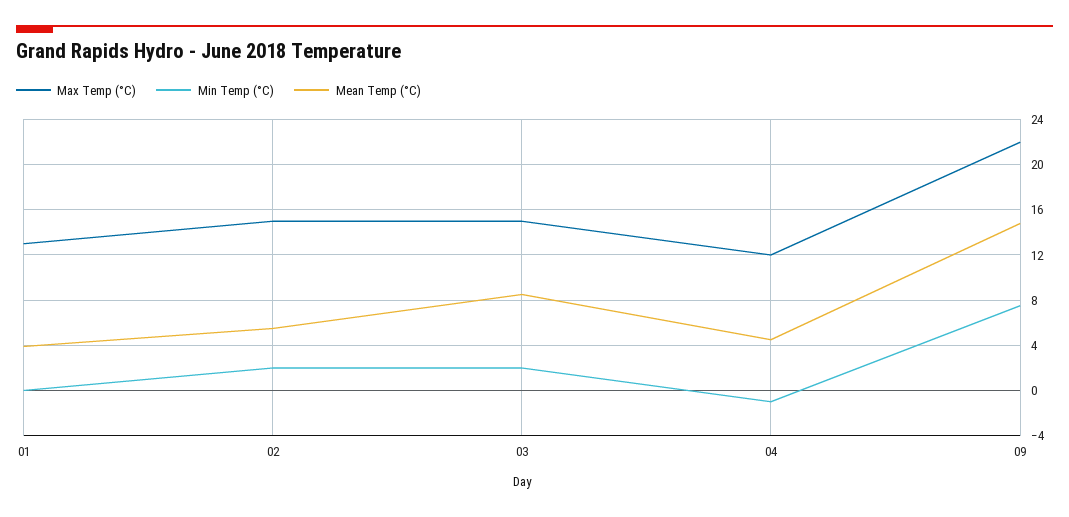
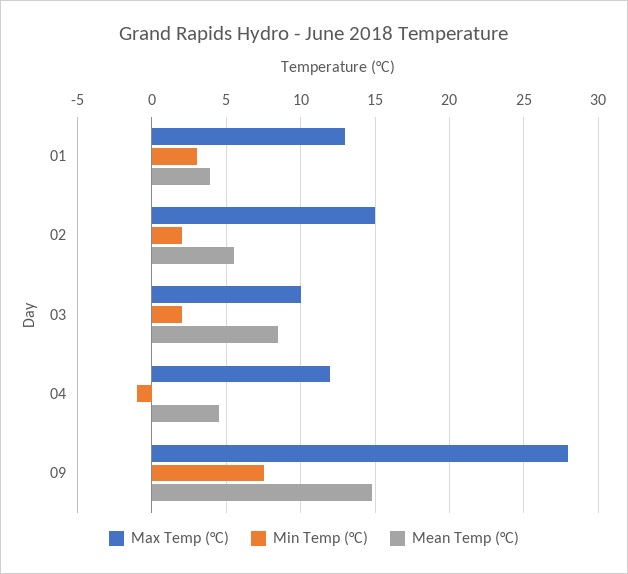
Min Temp (°C), 01: 0 -> 3
Max Temp (°C), 03: 15 -> 10
Max Temp (°C), 09: 22 -> 28

